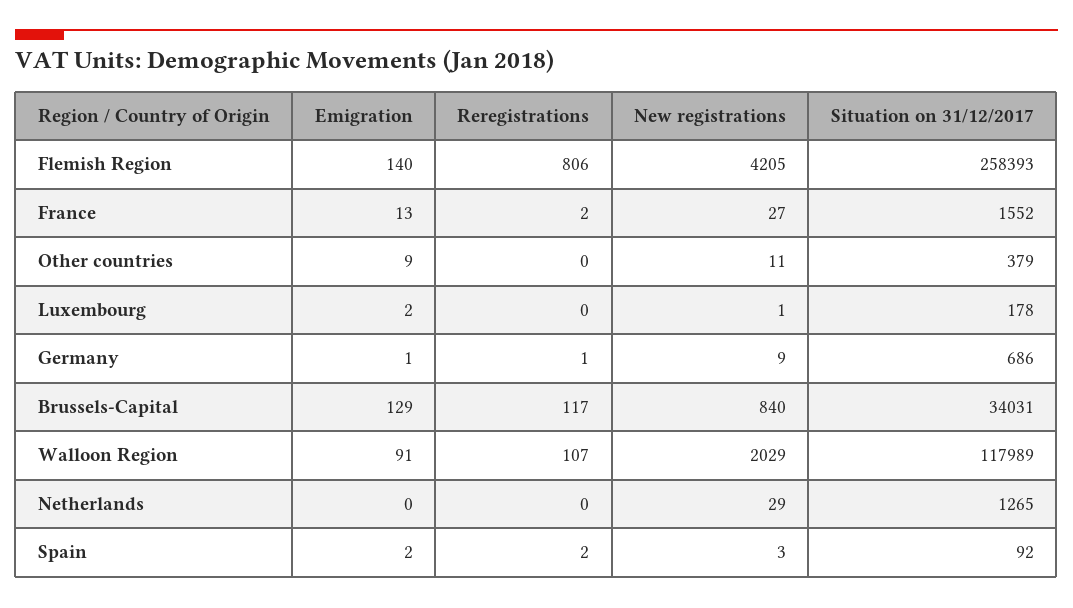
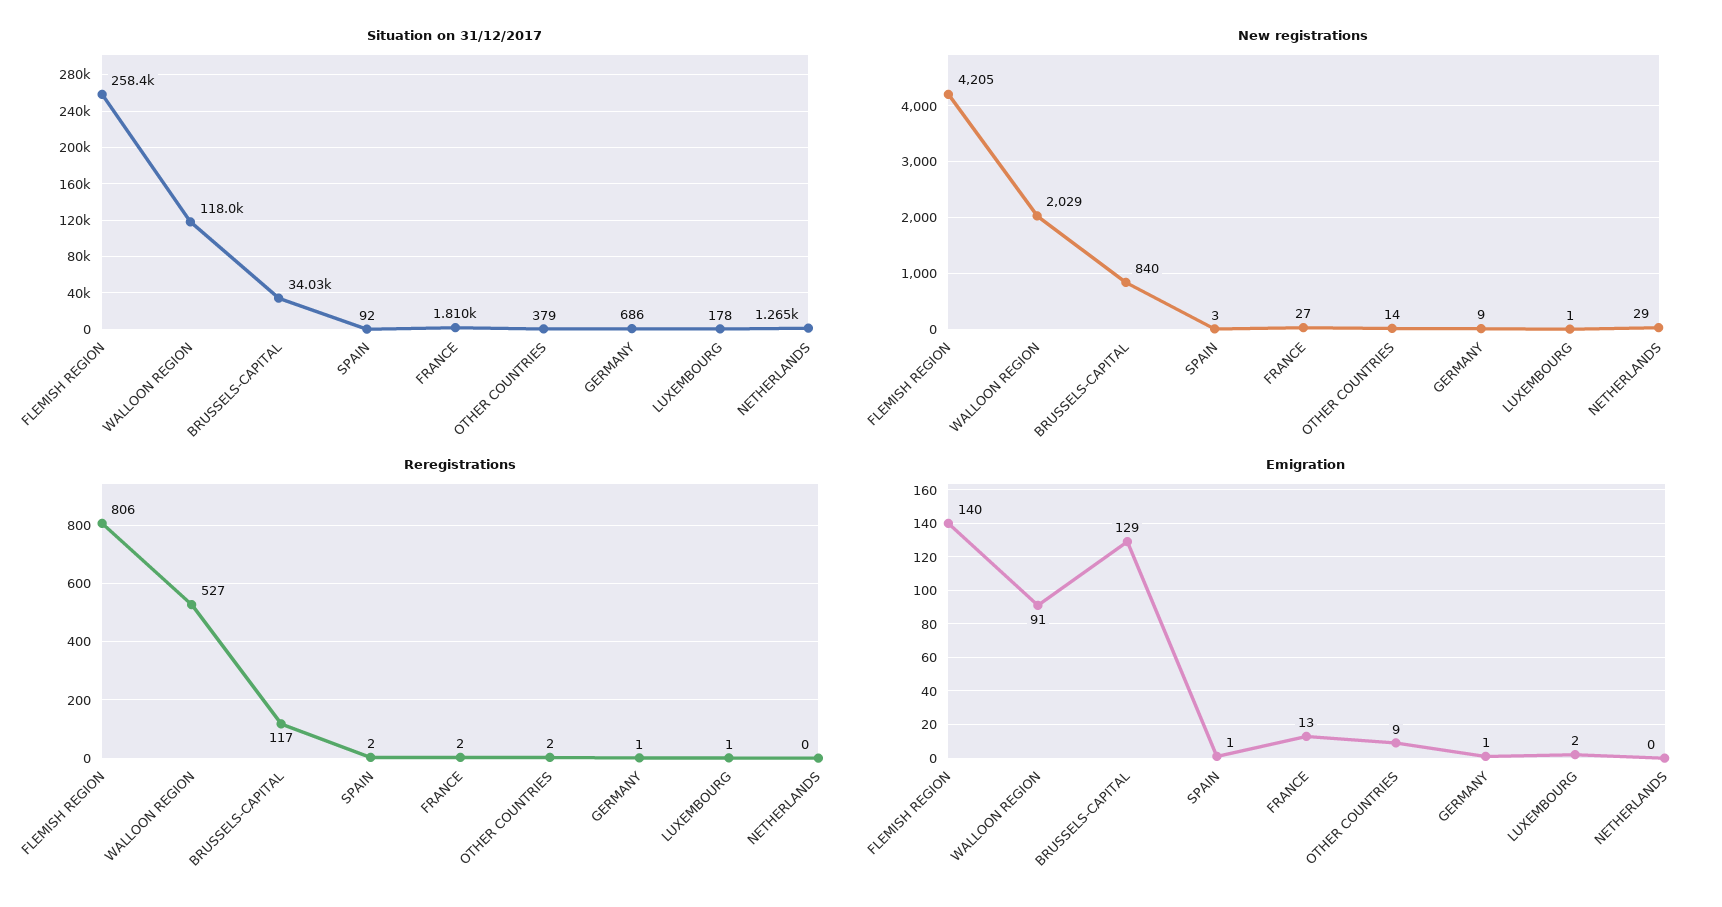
Situation on 31/12/2017, France: 1552 -> 1810
Reregistrations, Other countries: 0 -> 2
New registrations, Other countries: 11 -> 14
Reregistrations, Luxembourg: 0 -> 1
Reregistrations, Walloon Region: 107 -> 527
Emigration, Spain: 2 -> 1

